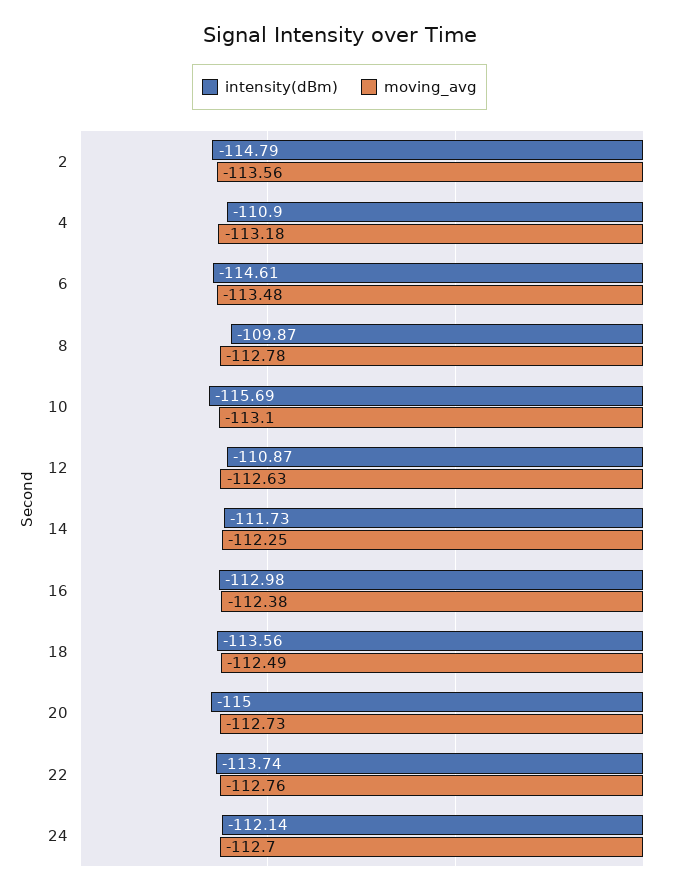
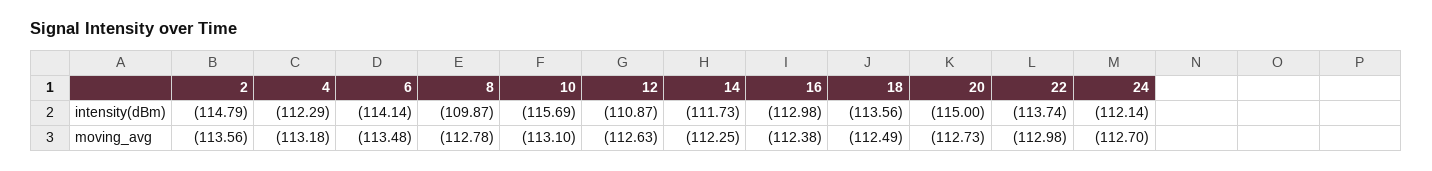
intensity(dBm), 4: -110.9 -> -112.29
intensity(dBm), 6: -114.61 -> -114.14
moving_avg, 22: -112.76 -> -112.98

